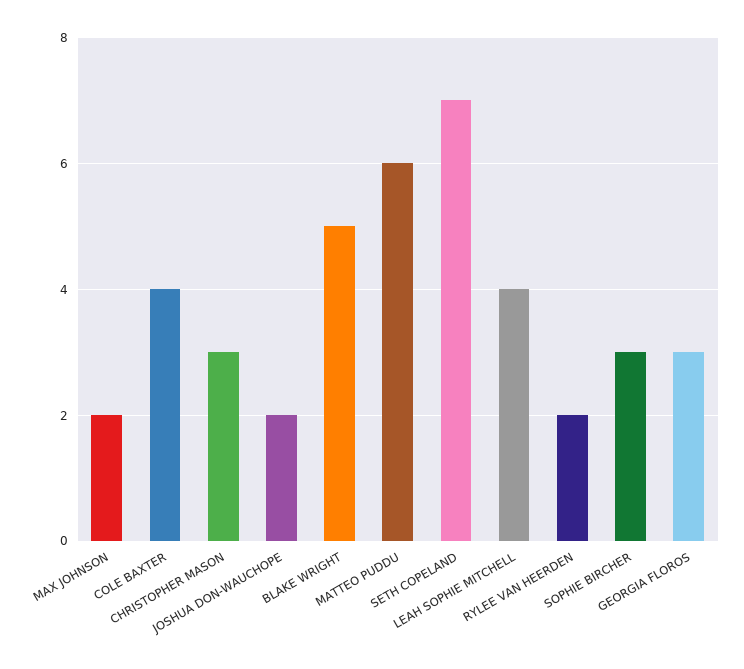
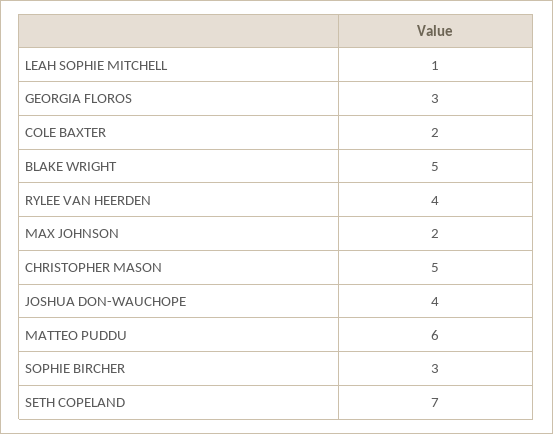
COLE BAXTER: 4 -> 2
CHRISTOPHER MASON: 3 -> 5
JOSHUA DON-WAUCHOPE: 2 -> 4
LEAH SOPHIE MITCHELL: 4 -> 1
RYLEE VAN HEERDEN: 2 -> 4

